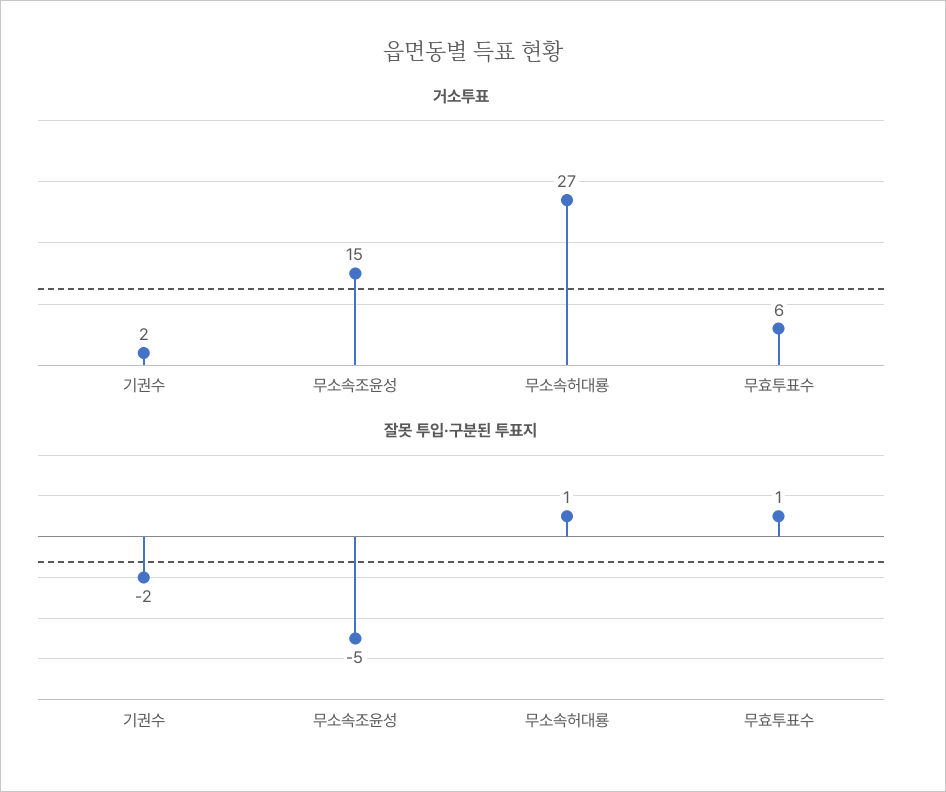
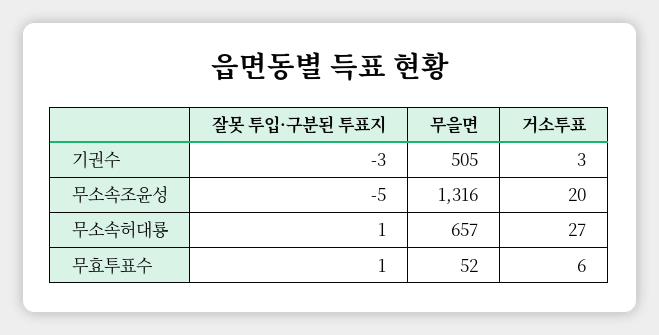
거소투표, 기권수: 2 -> 3
거소투표, 무소속조윤성: 15 -> 20
잘못 투입·구분된 투표지, 기권수: -2 -> -3
무을면, 기권수: none -> 505
무을면, 무소속조윤성: none -> 1316
무을면, 무소속허대룡: none -> 657
무을면, 무효투표수: none -> 52

